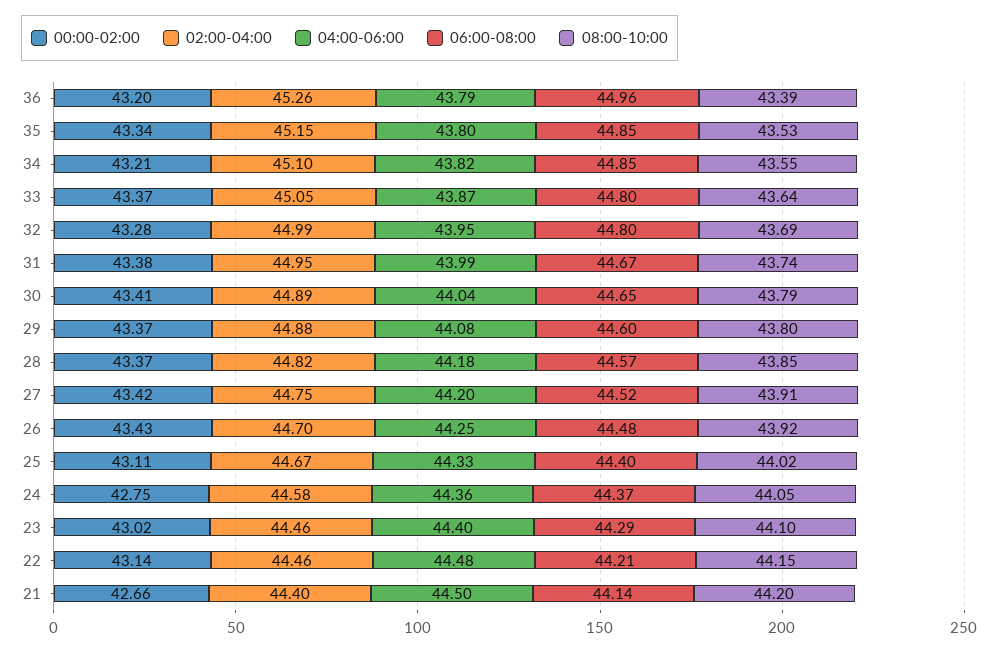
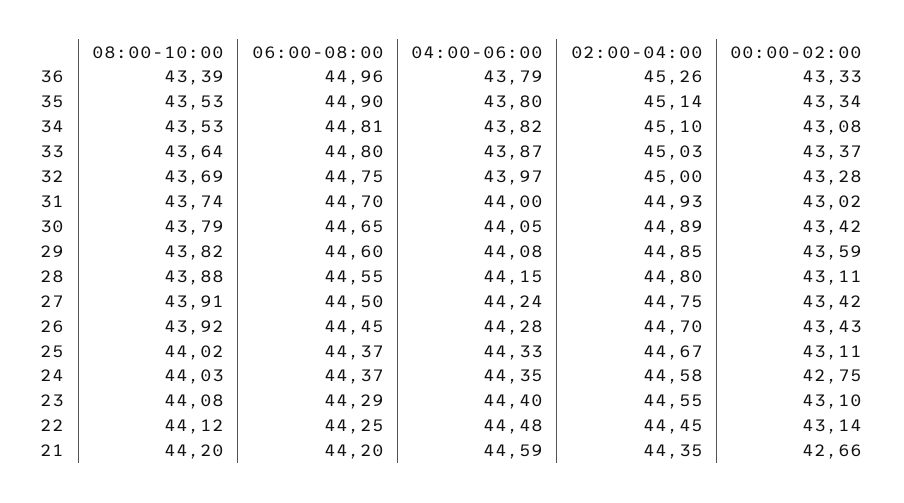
00:00-02:00, 36: 43.2 -> 43.33
02:00-04:00, 35: 45.15 -> 45.14
06:00-08:00, 35: 44.85 -> 44.9
00:00-02:00, 34: 43.21 -> 43.08
06:00-08:00, 34: 44.85 -> 44.81
08:00-10:00, 34: 43.55 -> 43.53
02:00-04:00, 33: 45.05 -> 45.03
02:00-04:00, 32: 44.99 -> 45
04:00-06:00, 32: 43.95 -> 43.97
06:00-08:00, 32: 44.8 -> 44.75
00:00-02:00, 31: 43.38 -> 43.02
02:00-04:00, 31: 44.95 -> 44.93
04:00-06:00, 31: 43.99 -> 44
06:00-08:00, 31: 44.67 -> 44.7
00:00-02:00, 30: 43.41 -> 43.42
04:00-06:00, 30: 44.04 -> 44.05
00:00-02:00, 29: 43.37 -> 43.59
02:00-04:00, 29: 44.88 -> 44.85
08:00-10:00, 29: 43.8 -> 43.82
00:00-02:00, 28: 43.37 -> 43.11
02:00-04:00, 28: 44.82 -> 44.8
04:00-06:00, 28: 44.18 -> 44.15
06:00-08:00, 28: 44.57 -> 44.55
08:00-10:00, 28: 43.85 -> 43.88
04:00-06:00, 27: 44.2 -> 44.24
06:00-08:00, 27: 44.52 -> 44.5
04:00-06:00, 26: 44.25 -> 44.28
06:00-08:00, 26: 44.48 -> 44.45
06:00-08:00, 25: 44.4 -> 44.37
04:00-06:00, 24: 44.36 -> 44.35
08:00-10:00, 24: 44.05 -> 44.03
00:00-02:00, 23: 43.02 -> 43.1
02:00-04:00, 23: 44.46 -> 44.55
08:00-10:00, 23: 44.1 -> 44.08
02:00-04:00, 22: 44.46 -> 44.45
06:00-08:00, 22: 44.21 -> 44.25
08:00-10:00, 22: 44.15 -> 44.12
02:00-04:00, 21: 44.4 -> 44.35
04:00-06:00, 21: 44.5 -> 44.59
06:00-08:00, 21: 44.14 -> 44.2

